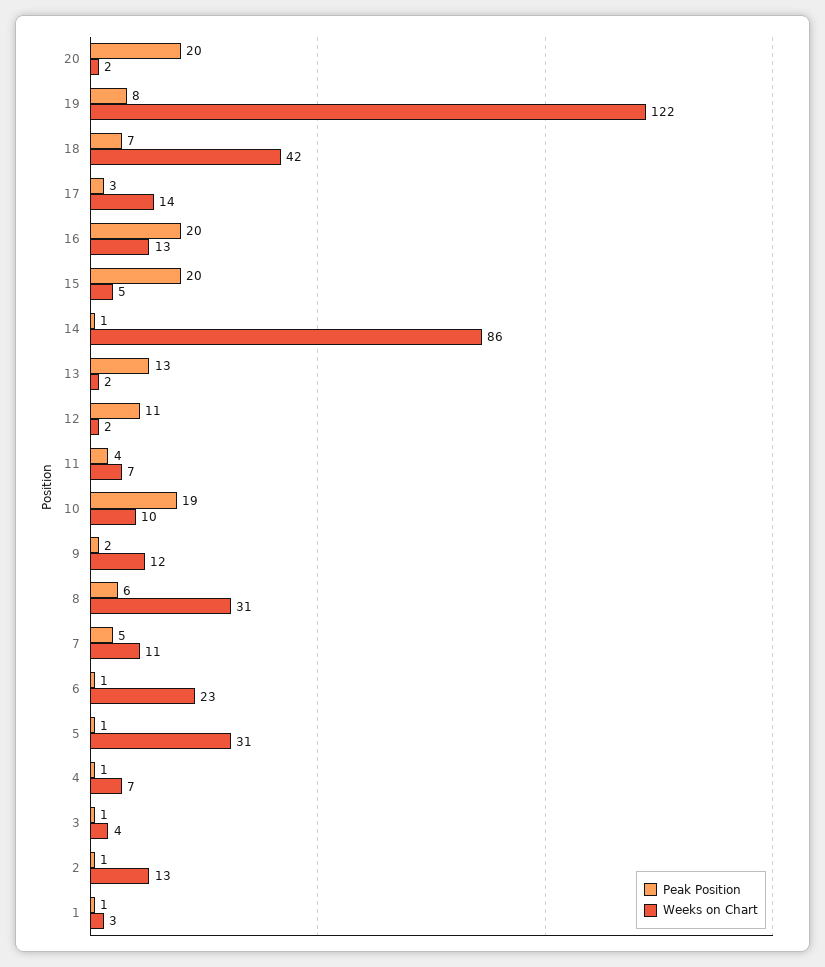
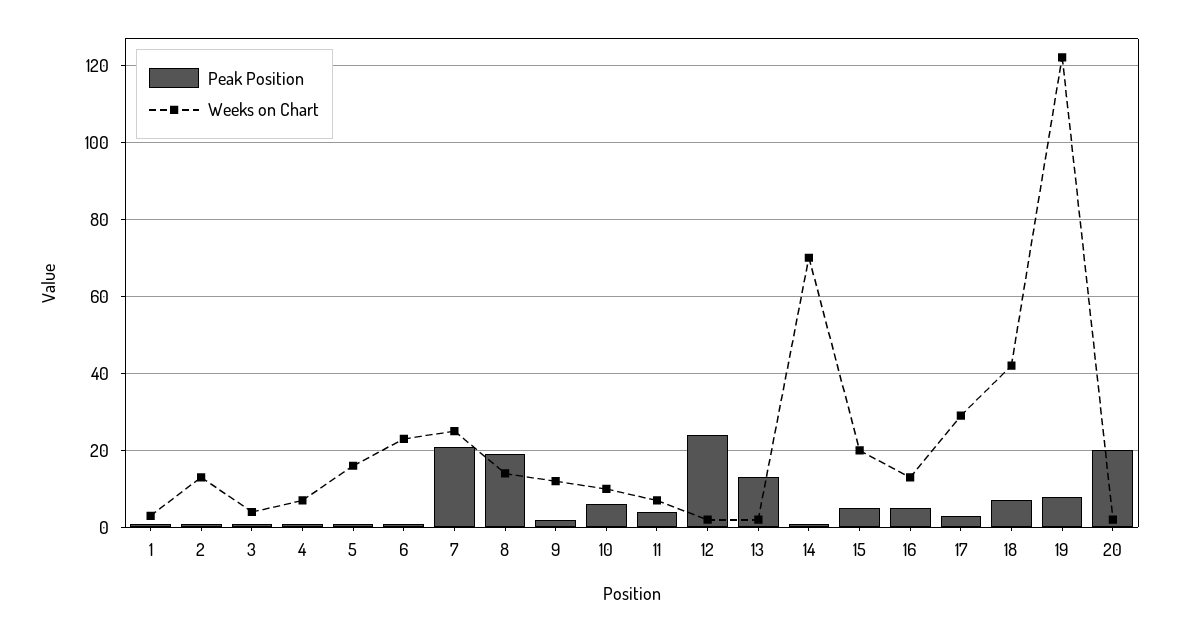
Weeks on Chart, 17: 14 -> 30
Peak Position, 16: 20 -> 5
Peak Position, 15: 20 -> 5
Weeks on Chart, 15: 5 -> 20
Weeks on Chart, 14: 86 -> 70
Peak Position, 12: 11 -> 25
Peak Position, 10: 19 -> 5
Peak Position, 8: 6 -> 20
Weeks on Chart, 8: 31 -> 15
Peak Position, 7: 5 -> 20
Weeks on Chart, 7: 11 -> 25
Weeks on Chart, 5: 31 -> 15

